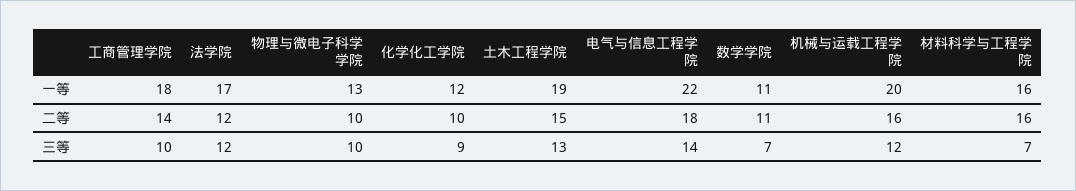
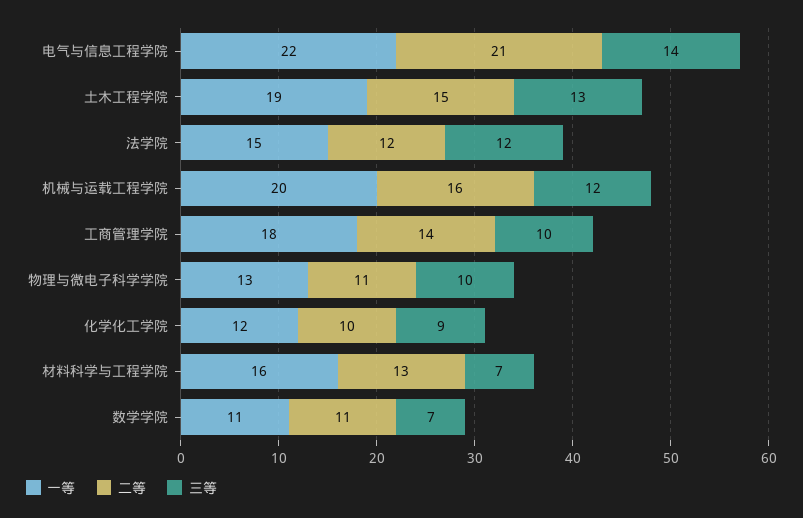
一等, 法学院: 17 -> 15
二等, 物理与微电子科学学院: 10 -> 11
二等, 电气与信息工程学院: 18 -> 21
二等, 材料科学与工程学院: 16 -> 13

